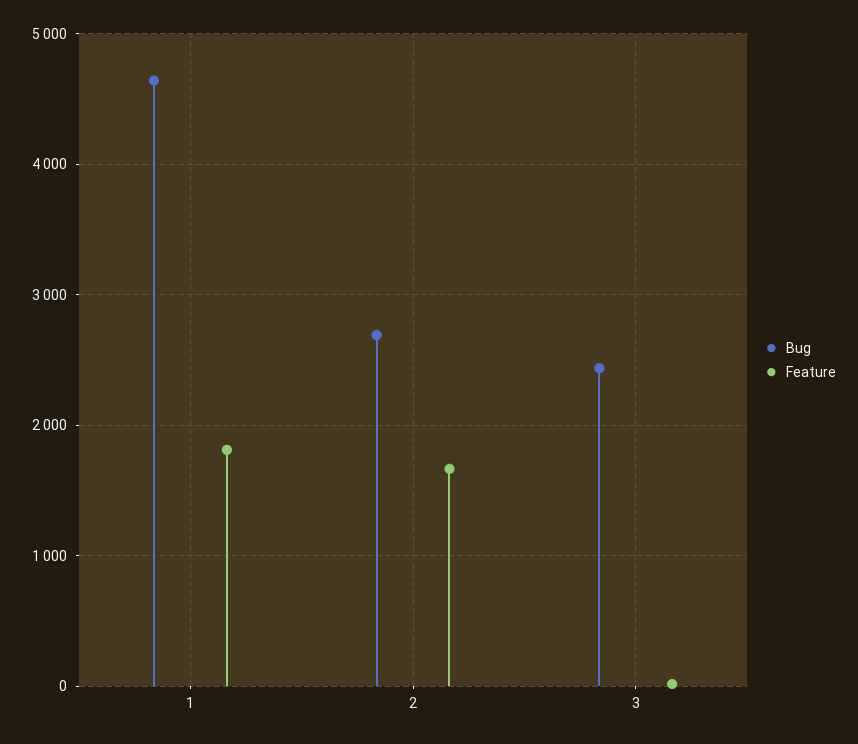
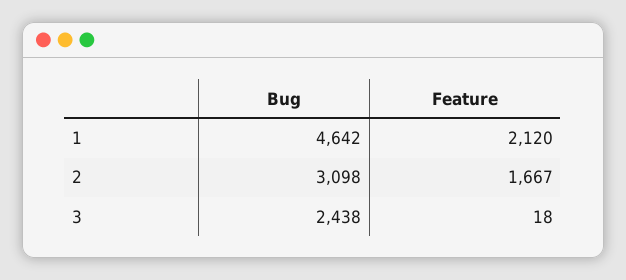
Feature, 1: 1800 -> 2120
Bug, 2: 2700 -> 3098

